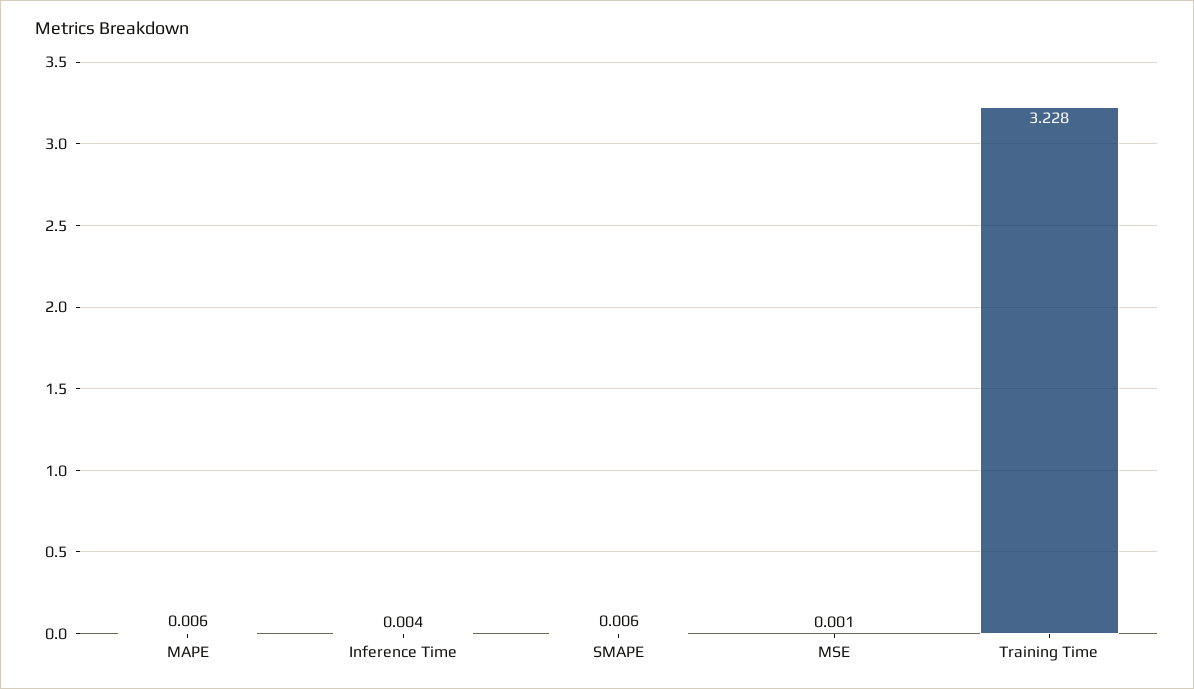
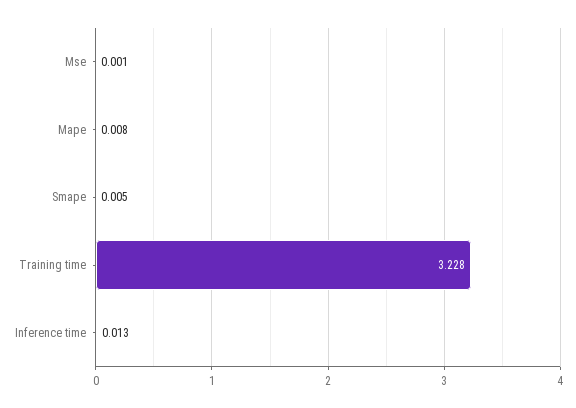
MAPE: 0.006 -> 0.008
Inference Time: 0.004 -> 0.013
SMAPE: 0.006 -> 0.005

